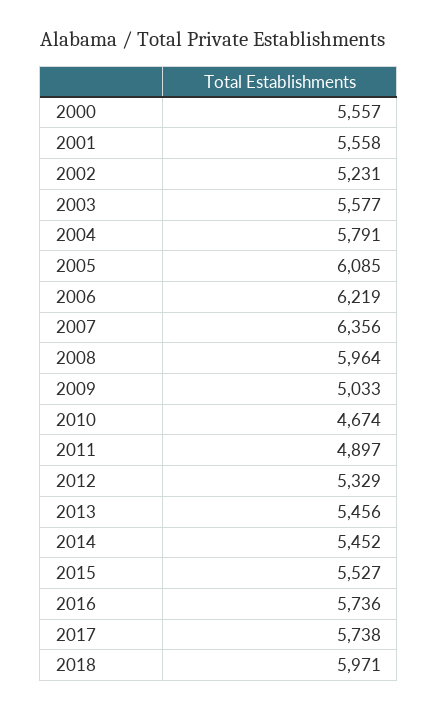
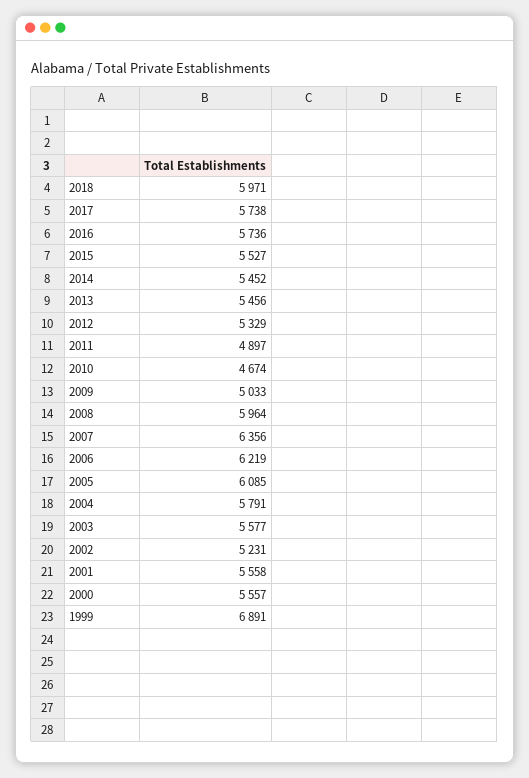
1999: none -> 6891

